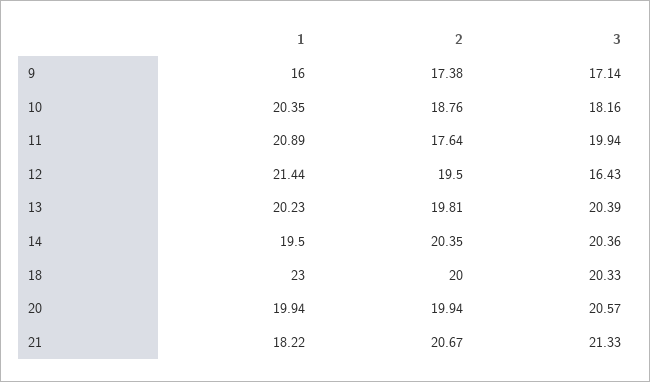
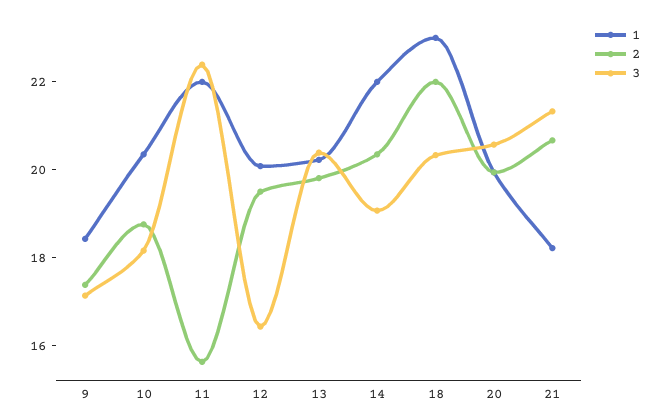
1, 9: 16 -> 18.5
1, 11: 20.89 -> 22
2, 11: 17.64 -> 15.5
3, 11: 19.94 -> 22.5
1, 12: 21.44 -> 20
1, 14: 19.5 -> 22
3, 14: 20.36 -> 19
2, 18: 20 -> 22

